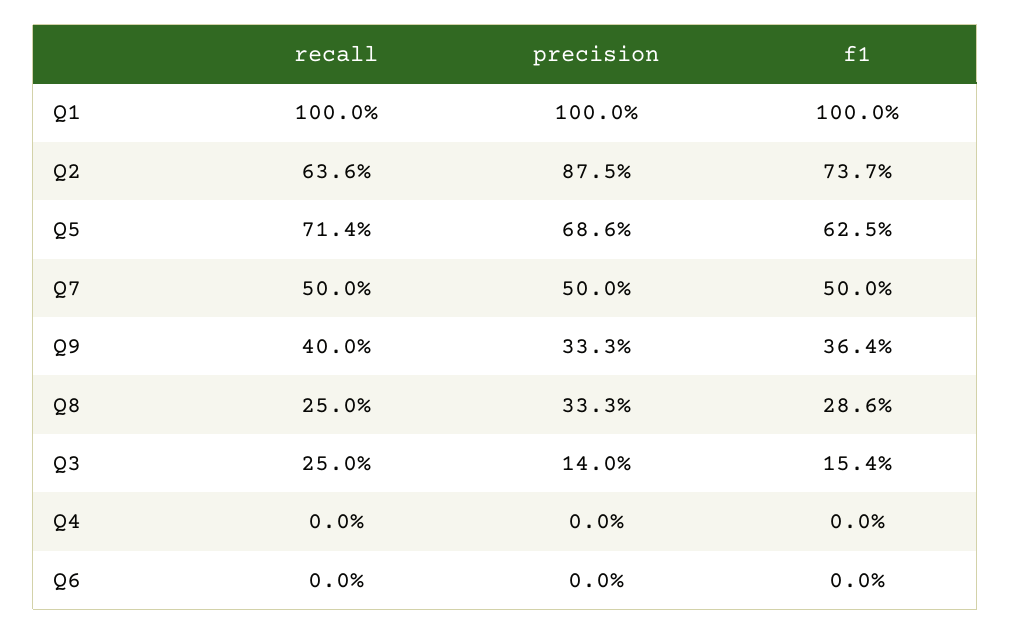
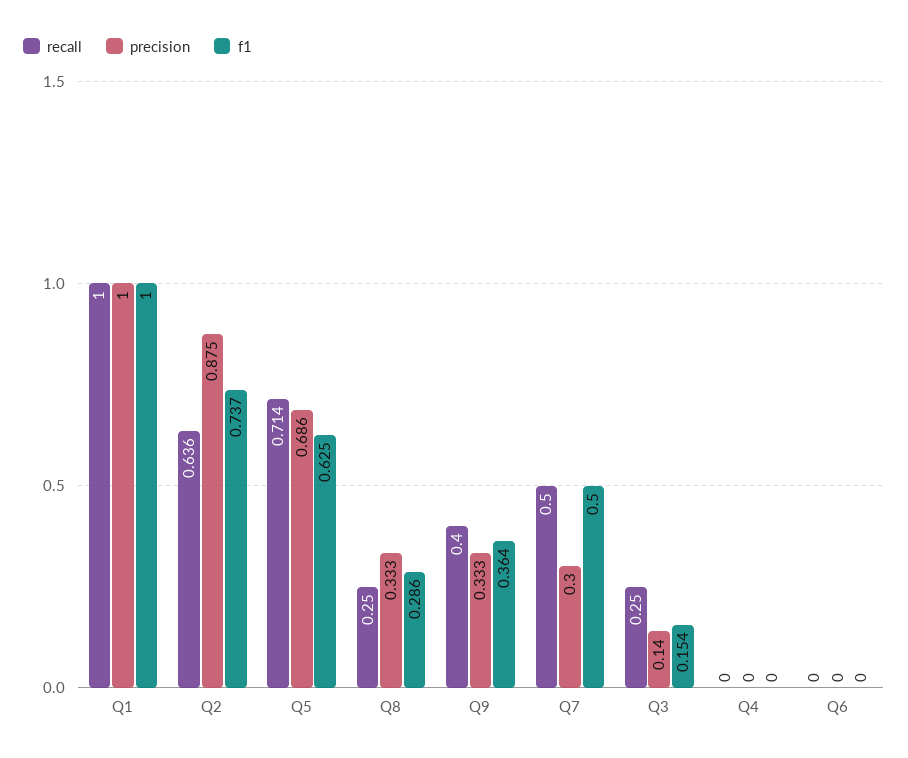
precision, Q7: 0.5 -> 0.3

